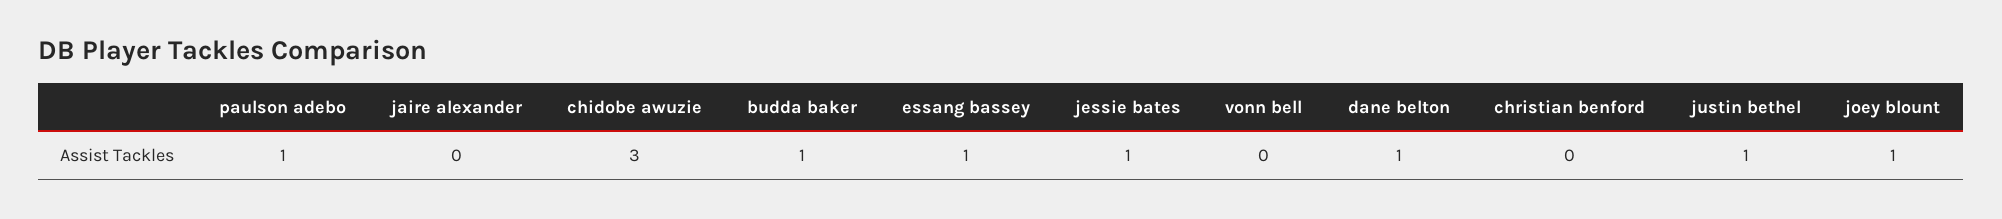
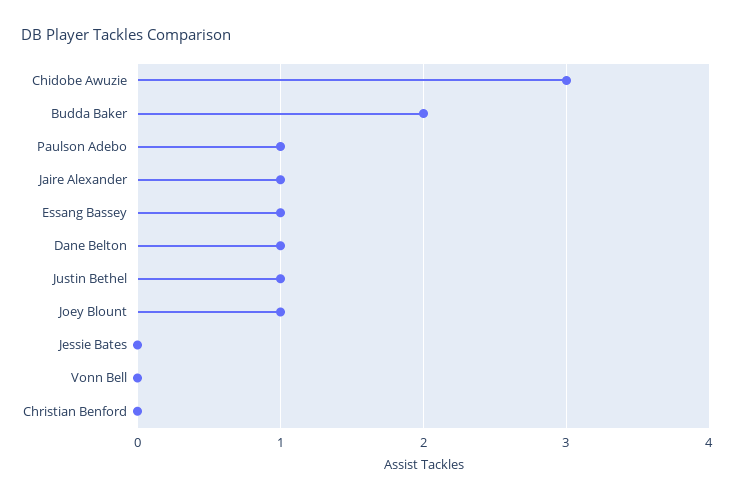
jaire alexander: 0 -> 1
budda baker: 1 -> 2
jessie bates: 1 -> 0

